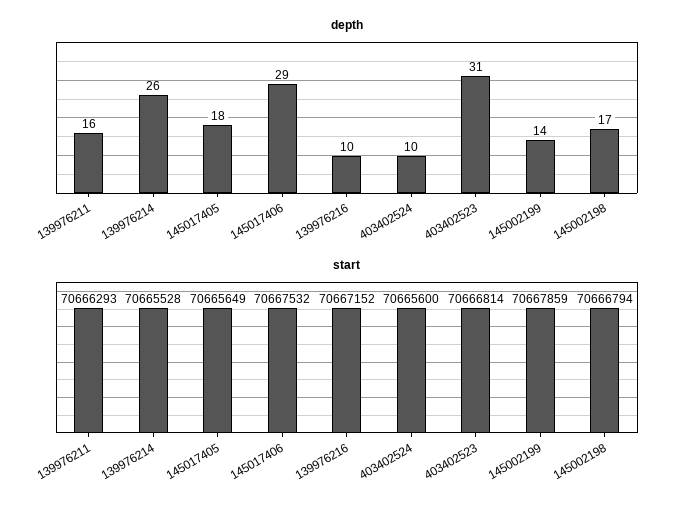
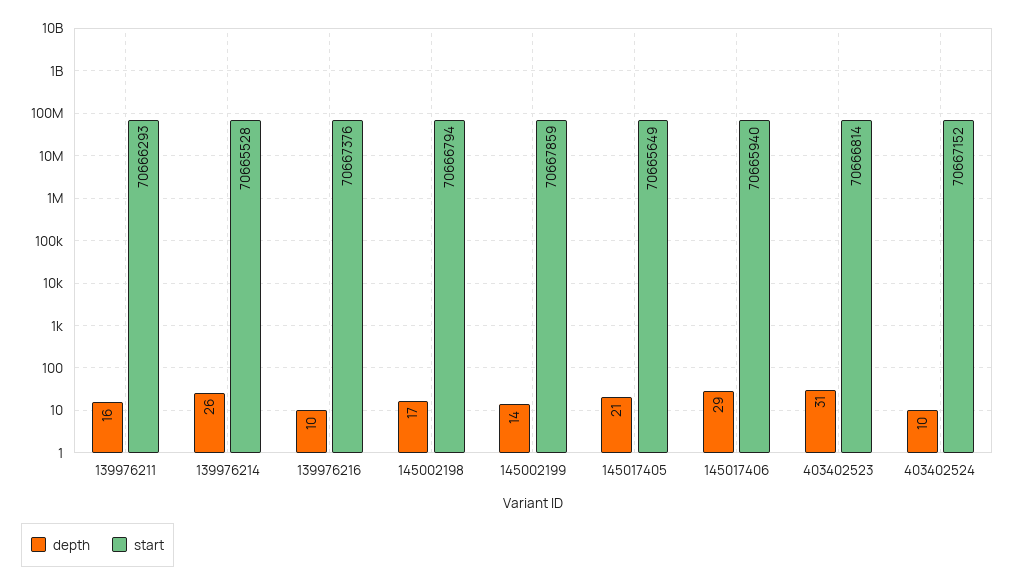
depth, 145017405: 18 -> 21
start, 145017406: 70667532 -> 70665940
start, 139976216: 70667152 -> 70667376
start, 403402524: 70665600 -> 70667152

